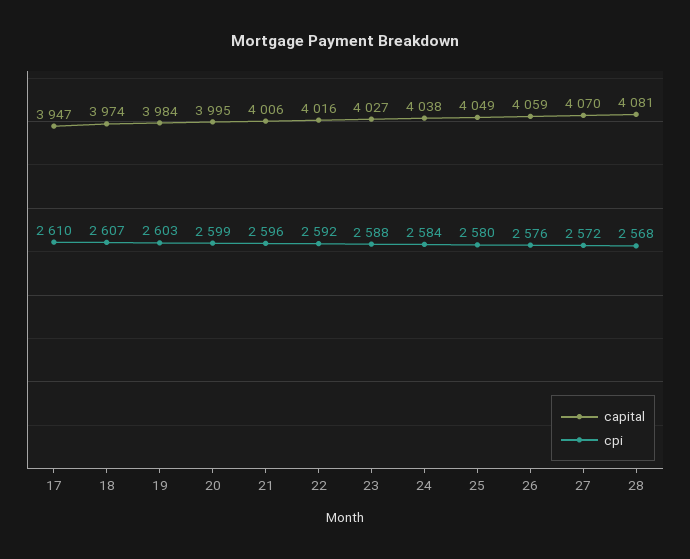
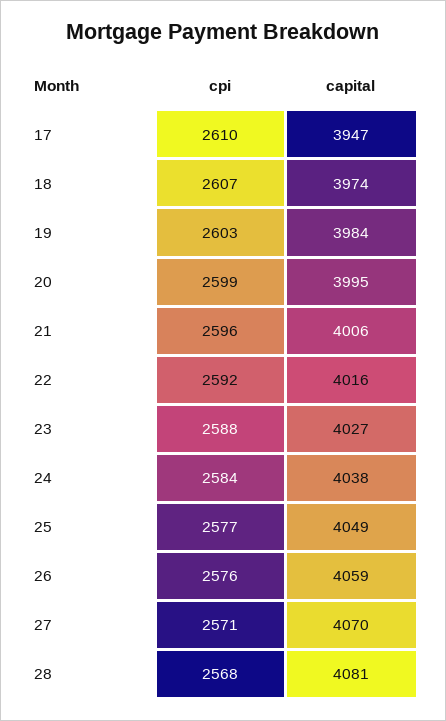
cpi, 25: 2580 -> 2577
cpi, 27: 2572 -> 2571

